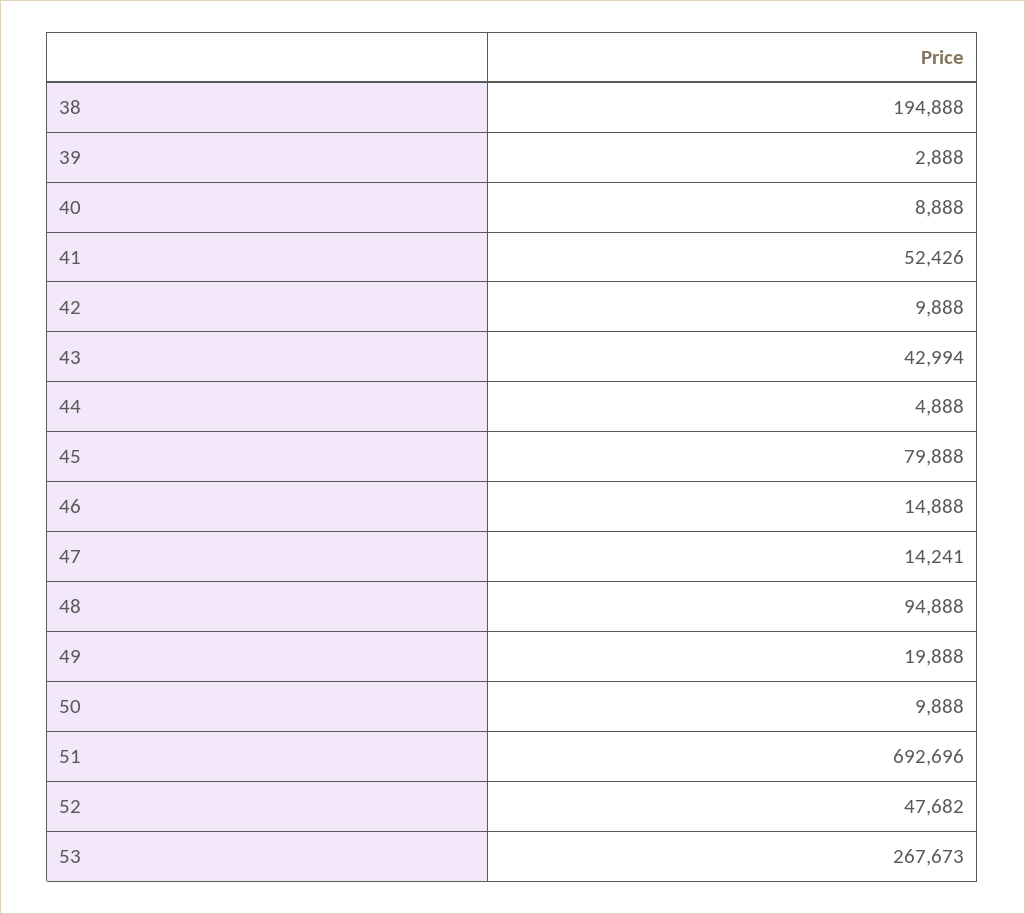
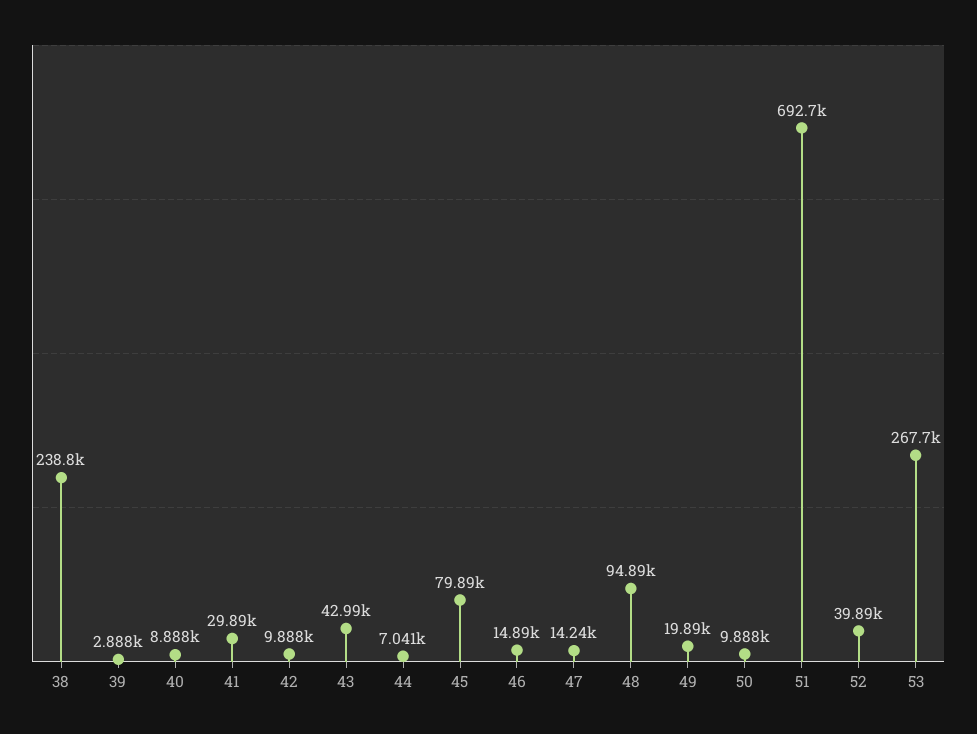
38: 194888 -> 238800
41: 52426 -> 29890
44: 4888 -> 7041
52: 47682 -> 39890

